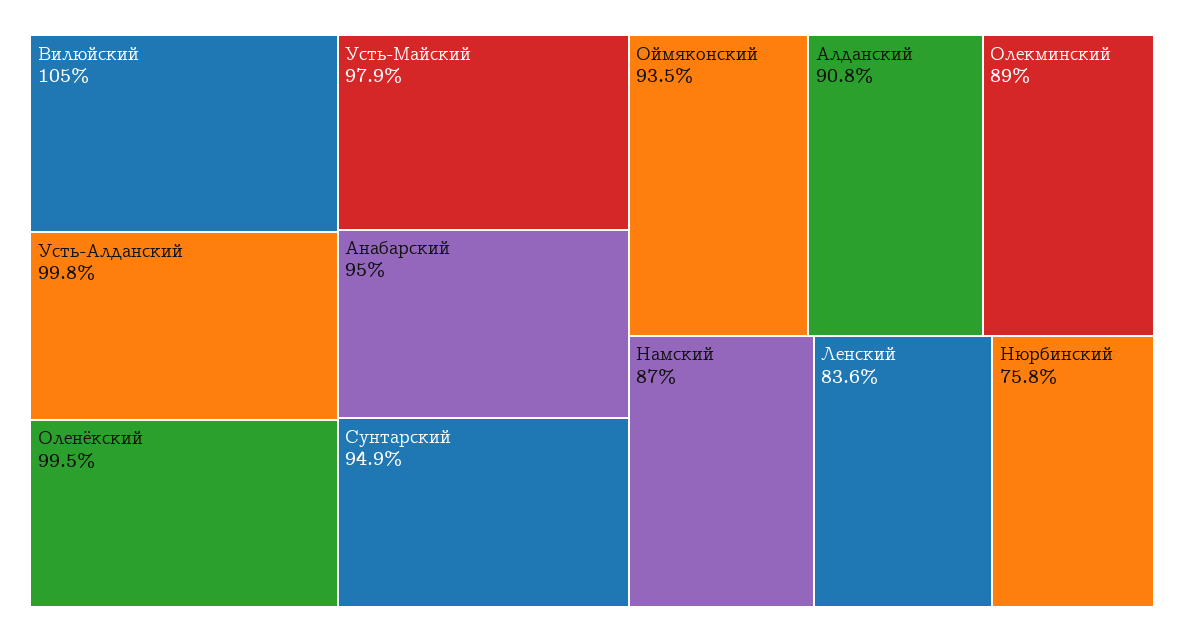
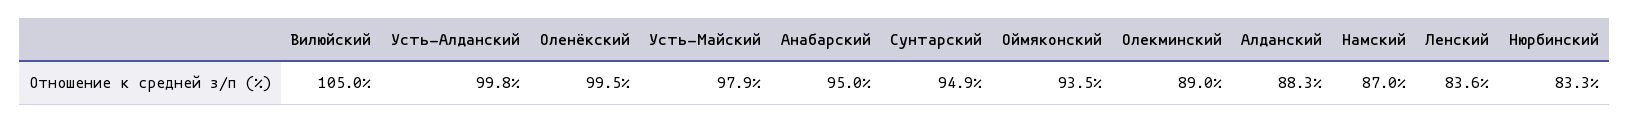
Алданский: 90.8 -> 88.3
Нюрбинский: 75.8 -> 83.3

